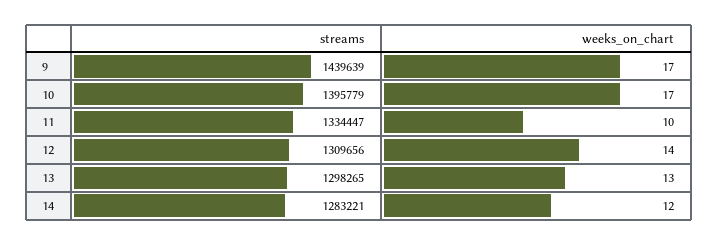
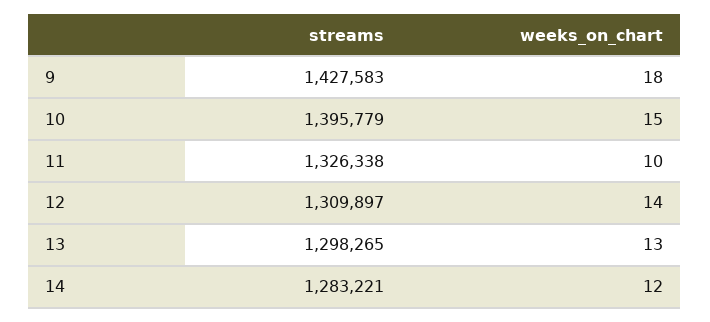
streams, 9: 1439639 -> 1427583
weeks_on_chart, 9: 17 -> 18
weeks_on_chart, 10: 17 -> 15
streams, 11: 1334447 -> 1326338
streams, 12: 1309656 -> 1309897

